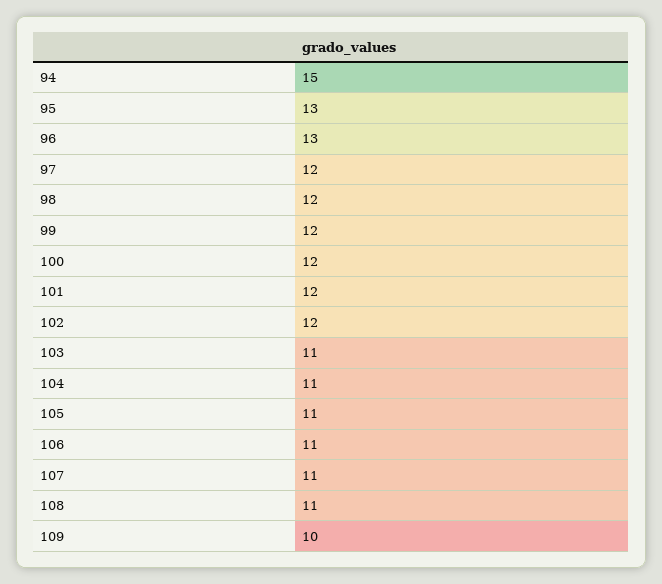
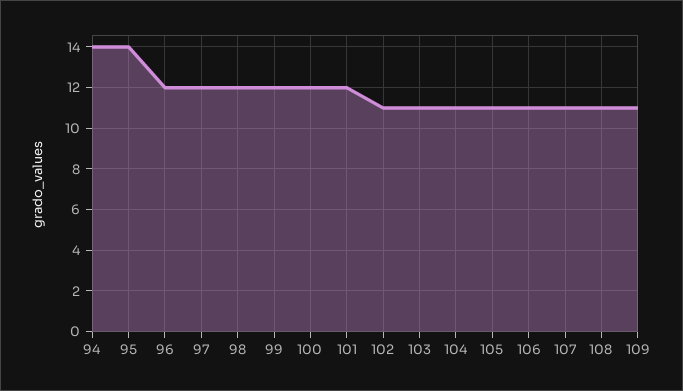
94: 15 -> 14
95: 13 -> 14
96: 13 -> 12
102: 12 -> 11
109: 10 -> 11

